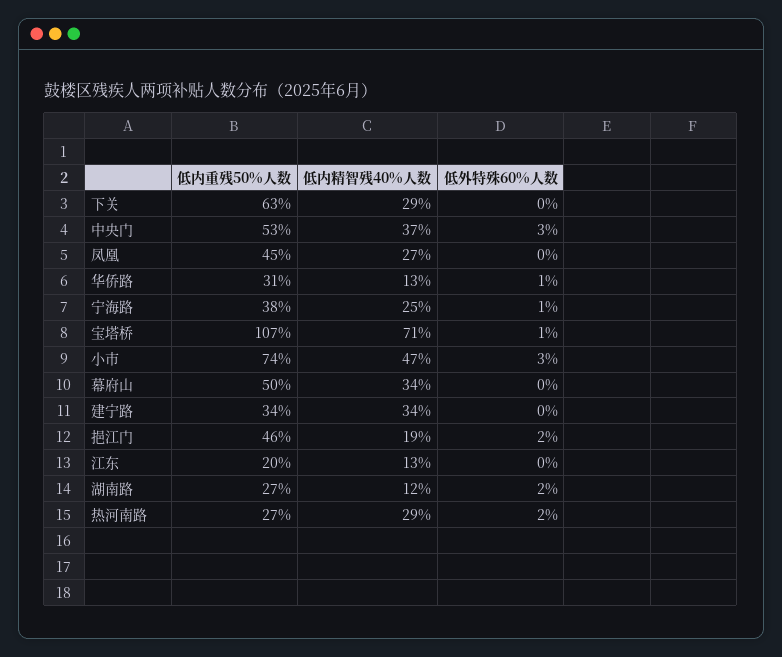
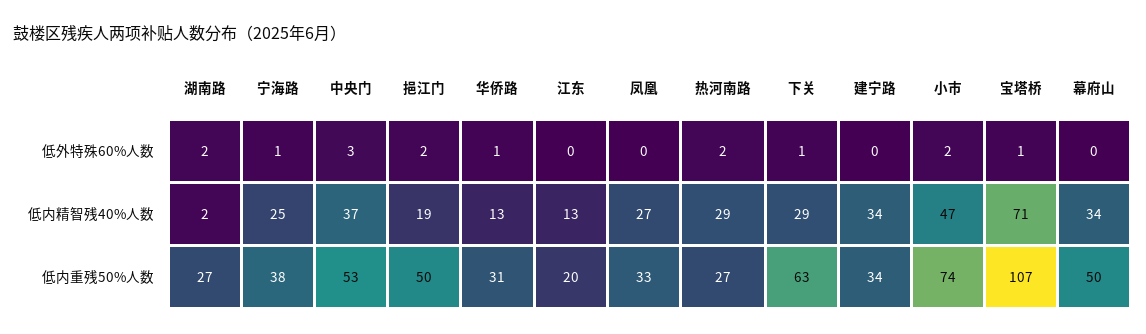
低外特殊60%人数, 下关: 0 -> 1
低内重残50%人数, 凤凰: 45 -> 33
低外特殊60%人数, 小市: 3 -> 2
低内重残50%人数, 挹江门: 46 -> 50
低内精智残40%人数, 湖南路: 12 -> 2

